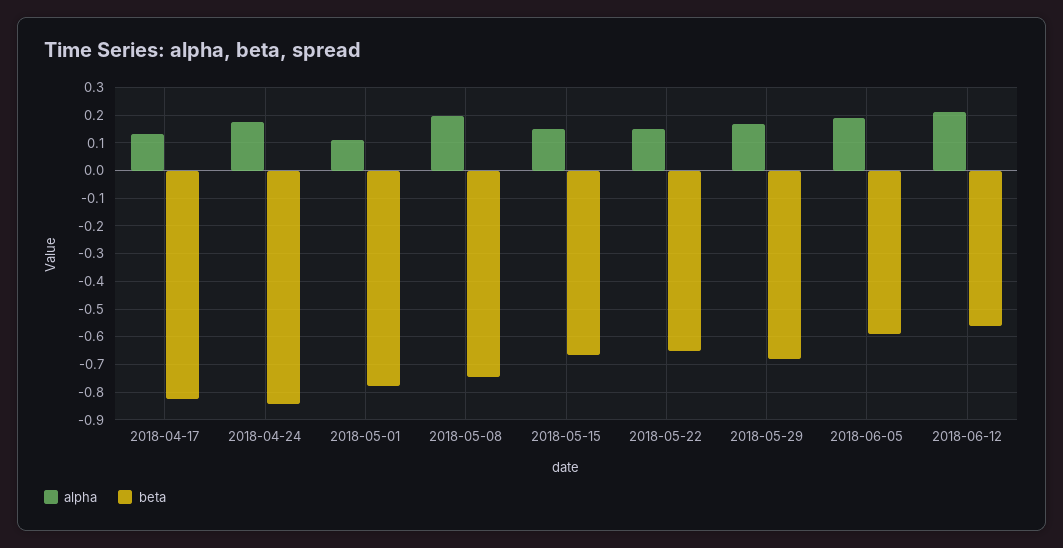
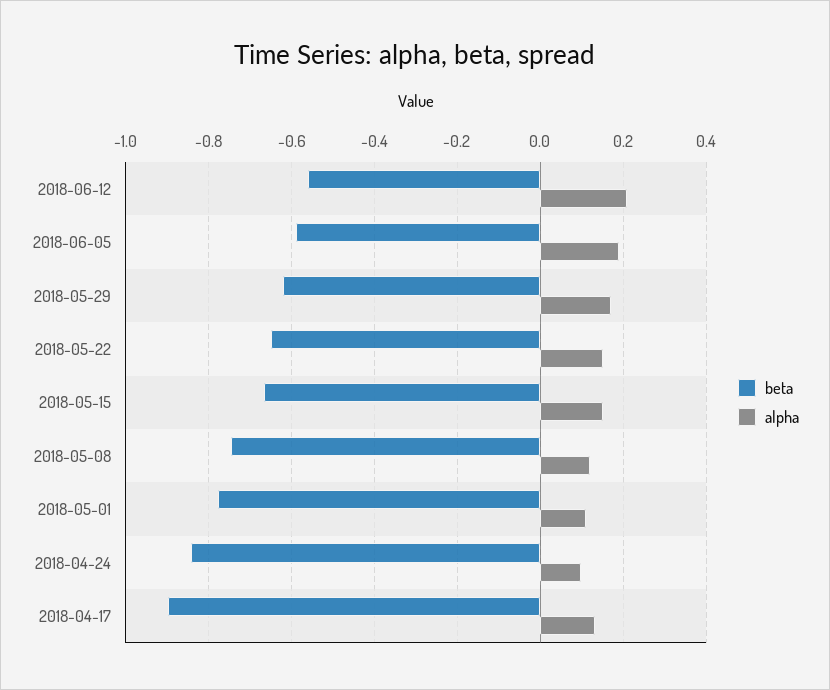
beta, 2018-04-17: -0.825 -> -0.9
alpha, 2018-04-24: 0.175 -> 0.1
alpha, 2018-05-08: 0.2 -> 0.12
beta, 2018-05-29: -0.675 -> -0.62

